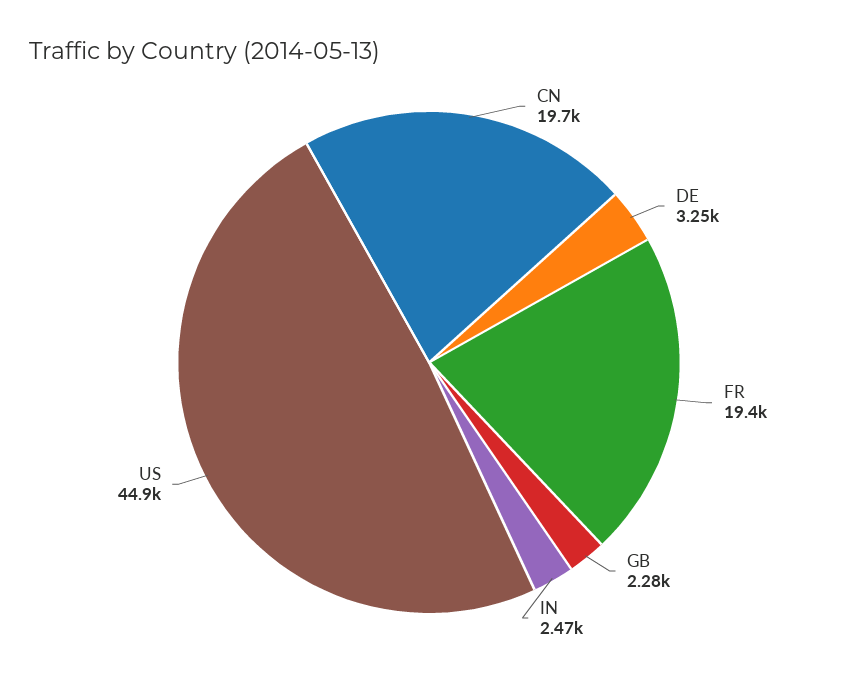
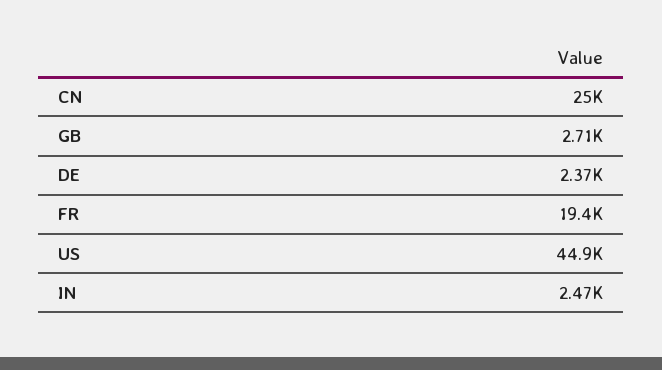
CN: 19700 -> 25000
DE: 3250 -> 2370
GB: 2280 -> 2710

